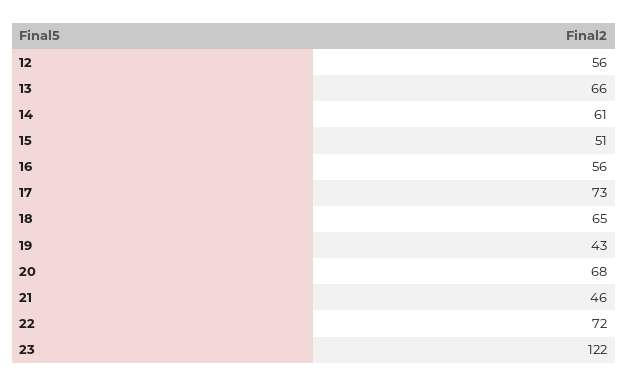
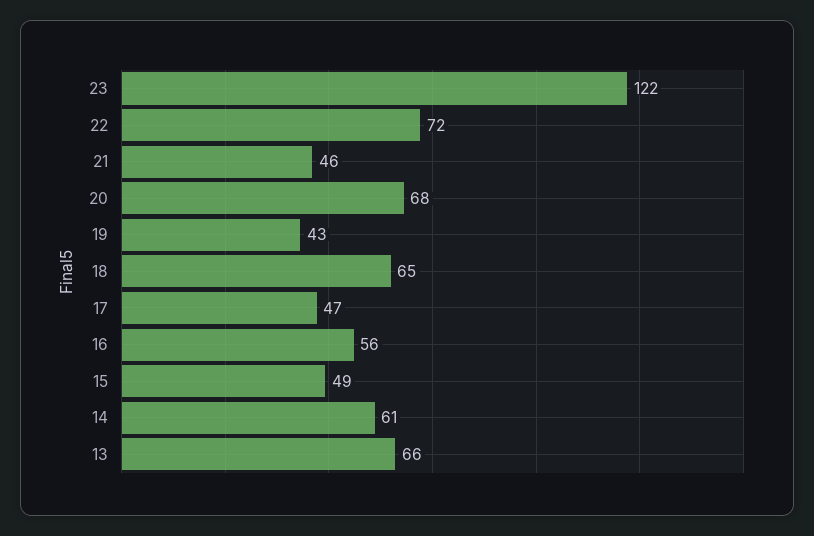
12: 56 -> none
15: 51 -> 49
17: 73 -> 47

